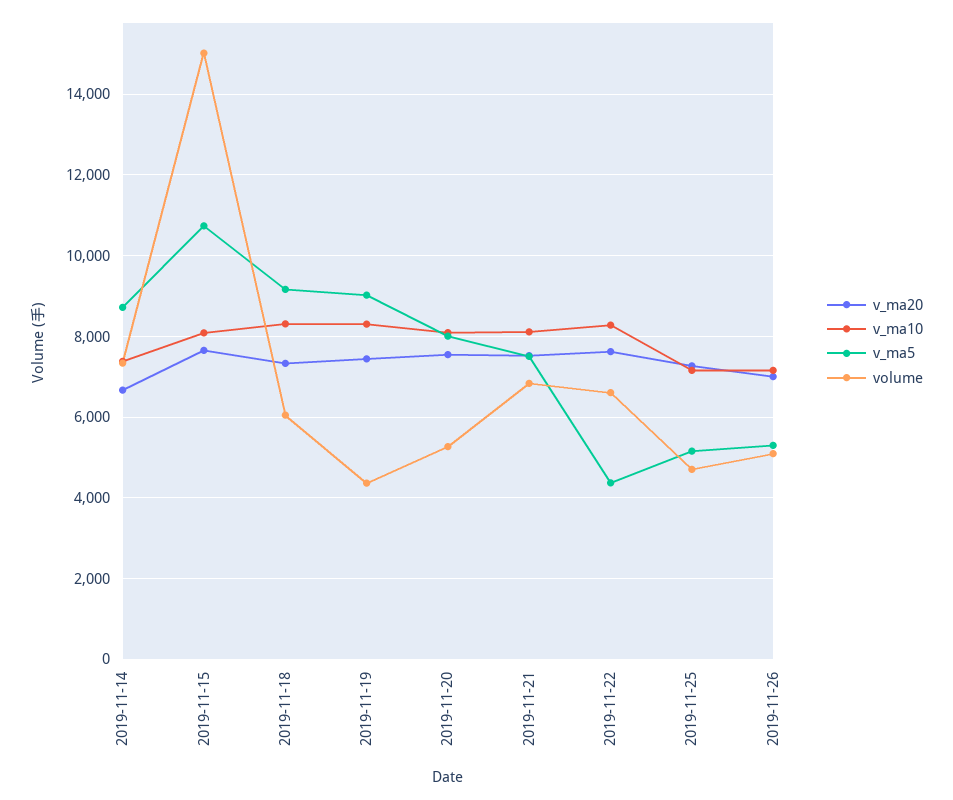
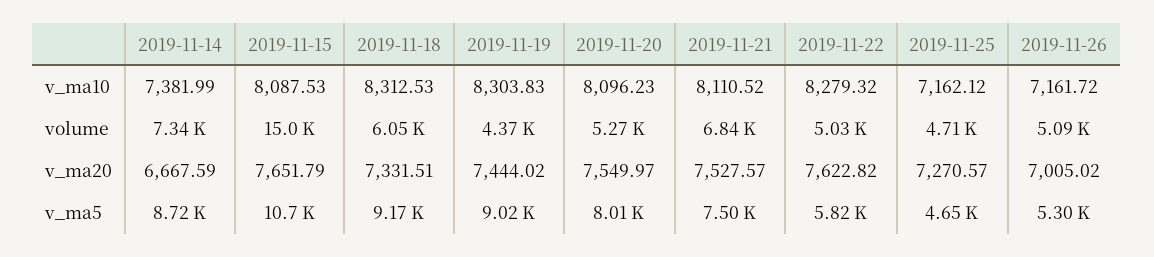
v_ma5, 2019-11-22: 4400 -> 5820
volume, 2019-11-22: 6600 -> 5030
v_ma5, 2019-11-25: 5200 -> 4650

